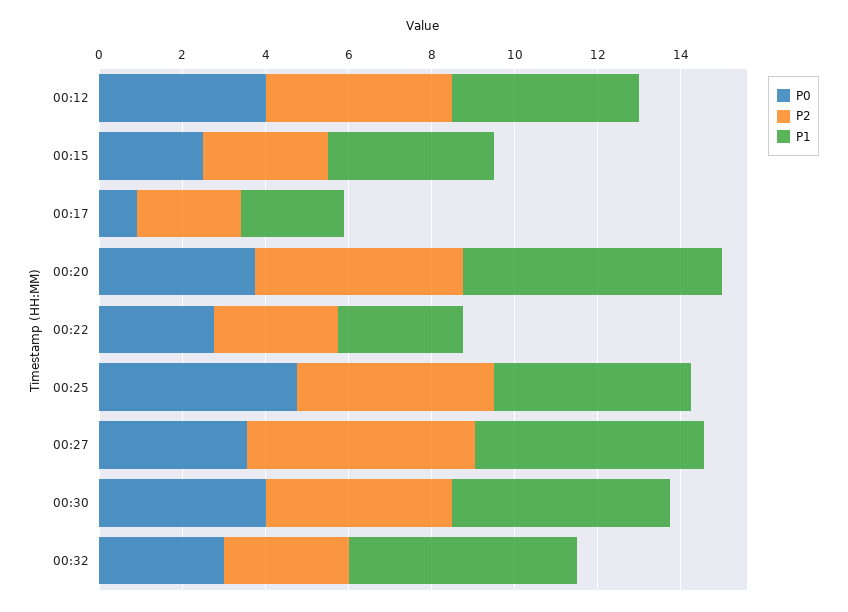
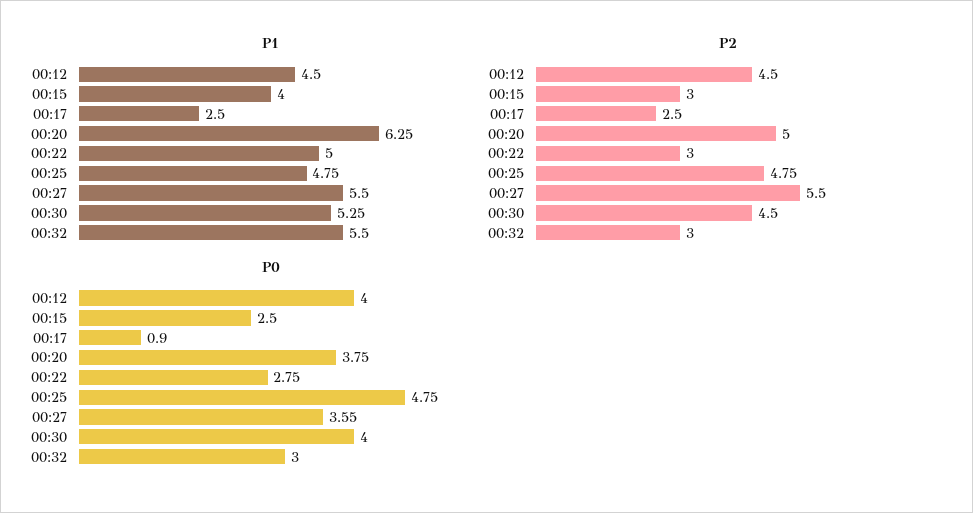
P1, 00:22: 3 -> 5

